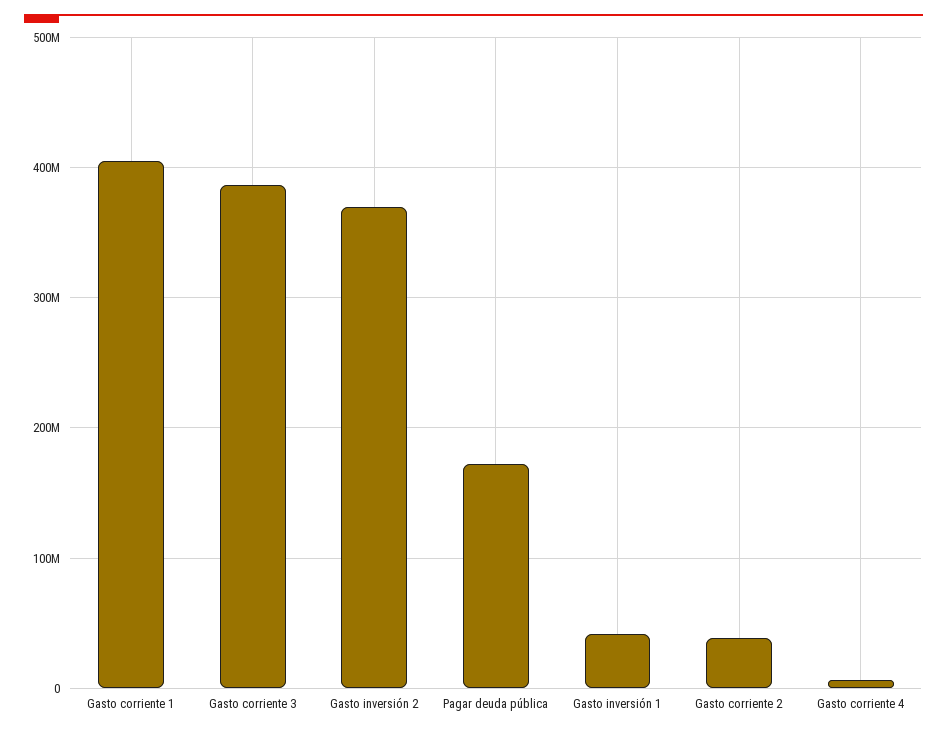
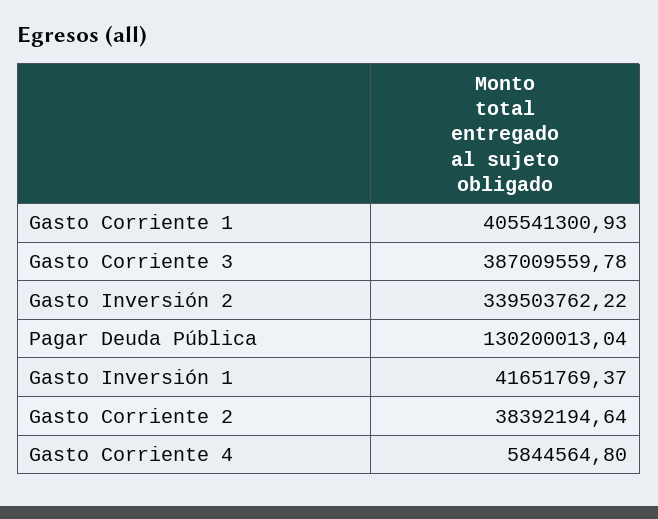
Gasto inversión 2: 370000000 -> 339503762.22
Pagar deuda pública: 170000000 -> 130200013.04

